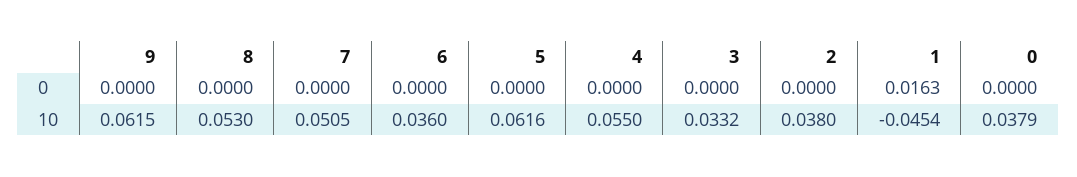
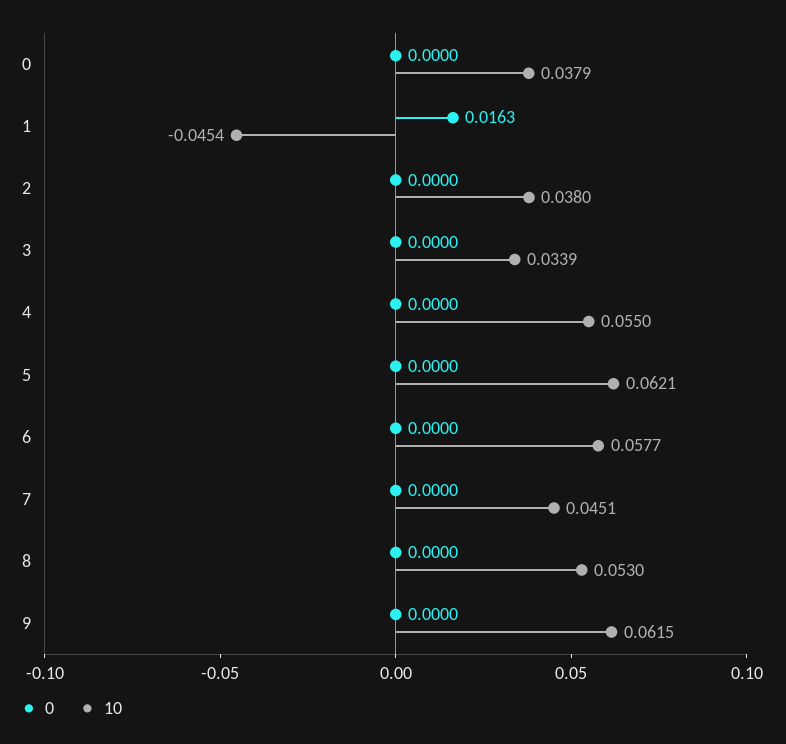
10, 7: 0.0505 -> 0.0451
10, 6: 0.036 -> 0.0577
10, 5: 0.0616 -> 0.0621
10, 3: 0.0332 -> 0.0339

